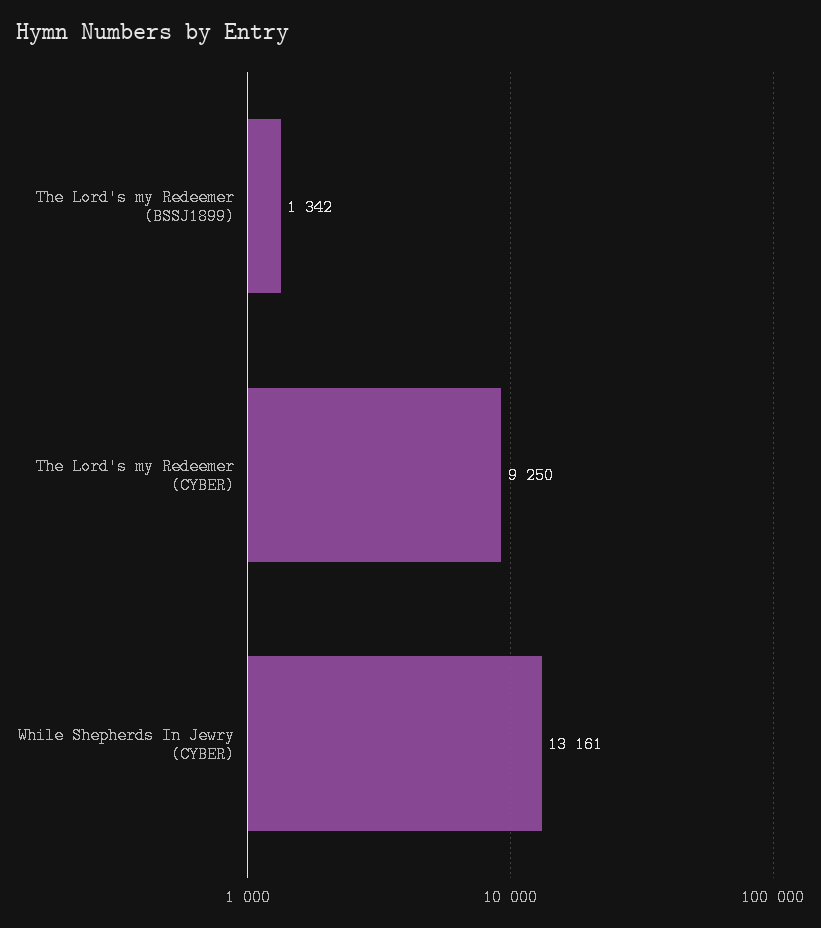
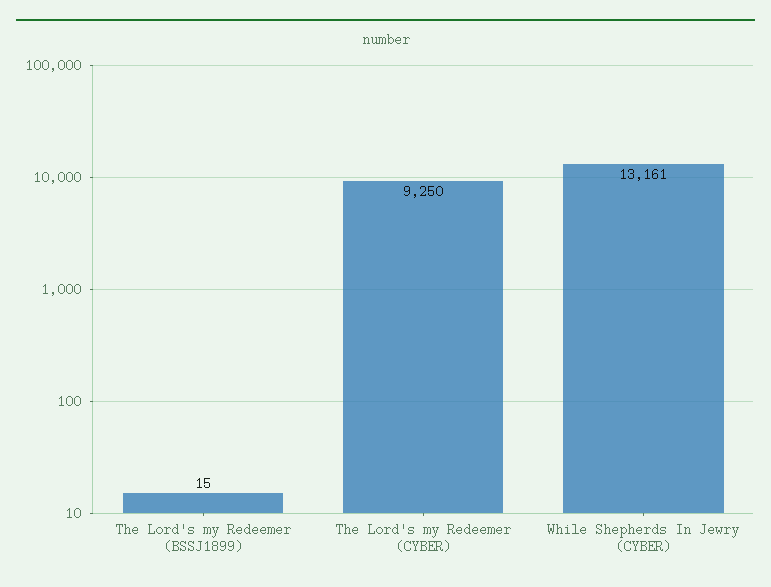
The Lord's my Redeemer (BSSJ1899): 1342 -> 15

